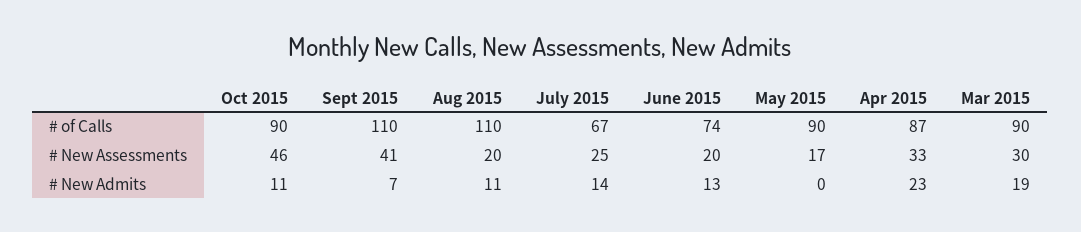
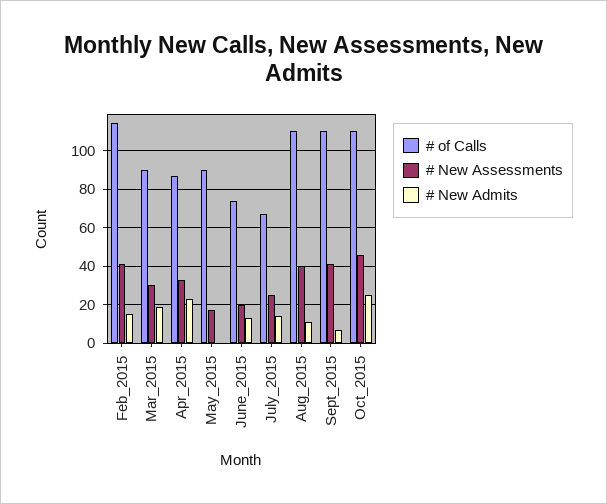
# of Calls, Oct 2015: 90 -> 110
# New Assessments, Aug 2015: 20 -> 40
# New Admits, Oct 2015: 11 -> 25
# of Calls, Feb_2015: none -> 115
# New Assessments, Feb_2015: none -> 40
# New Admits, Feb_2015: none -> 15

